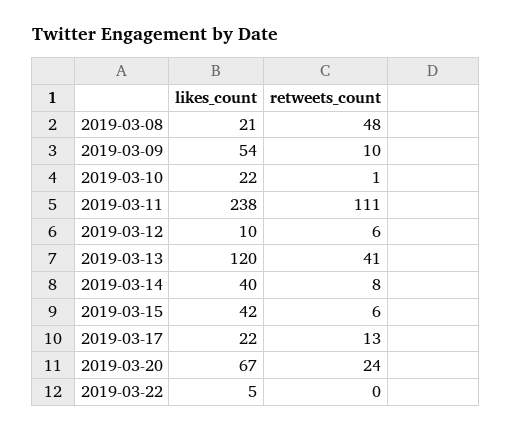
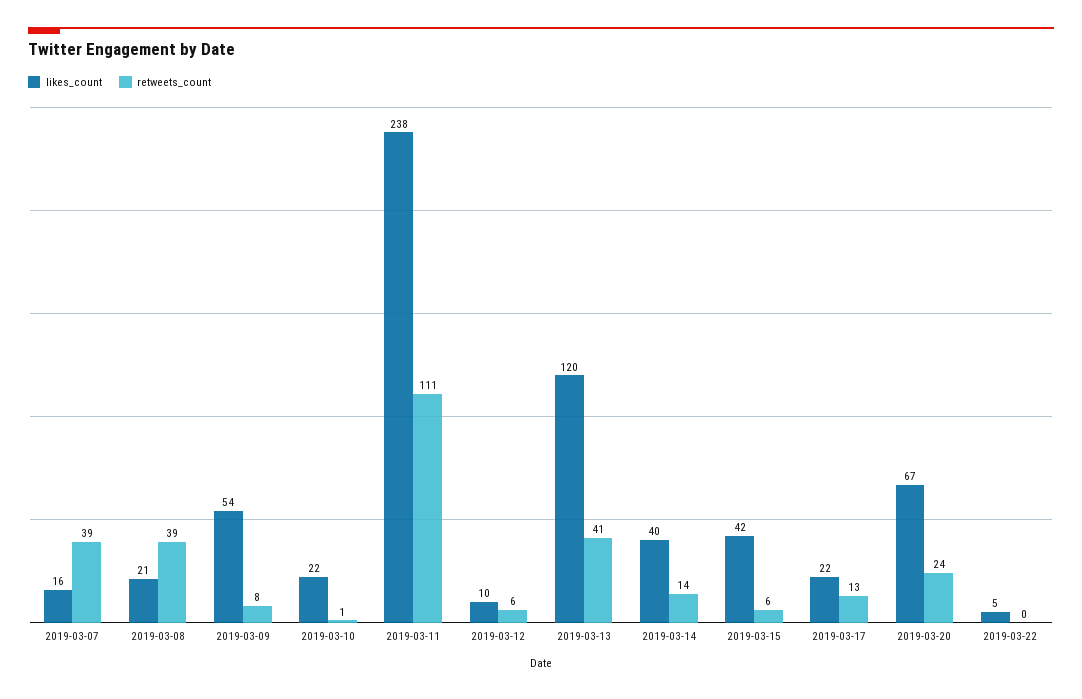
retweets_count, 2019-03-08: 48 -> 39
retweets_count, 2019-03-09: 10 -> 8
retweets_count, 2019-03-14: 8 -> 14
likes_count, 2019-03-07: none -> 16
retweets_count, 2019-03-07: none -> 39

